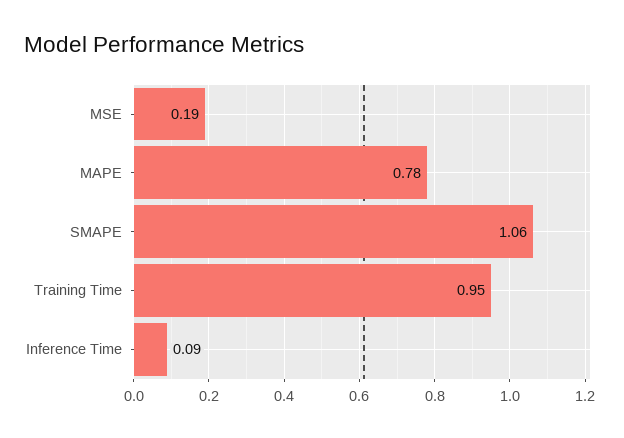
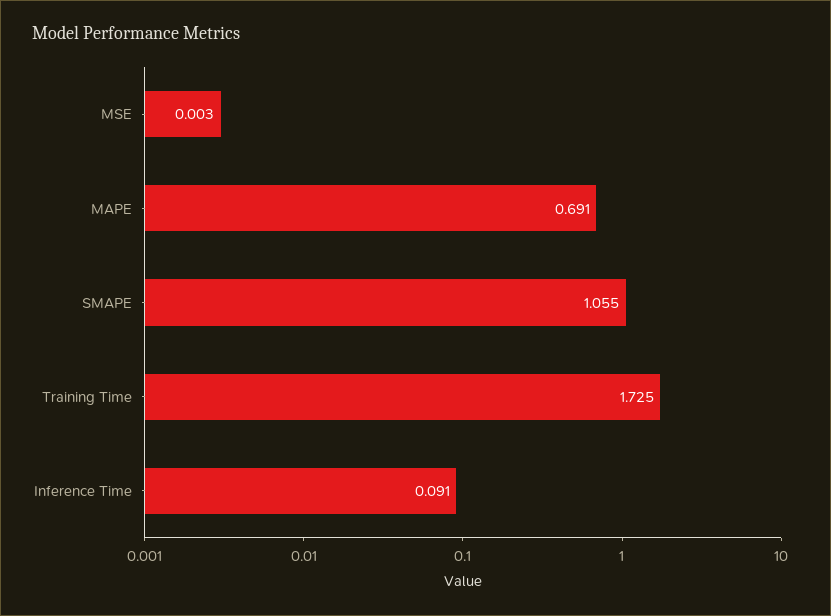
MSE: 0.19 -> 0.003
MAPE: 0.78 -> 0.691
Training Time: 0.95 -> 1.725

